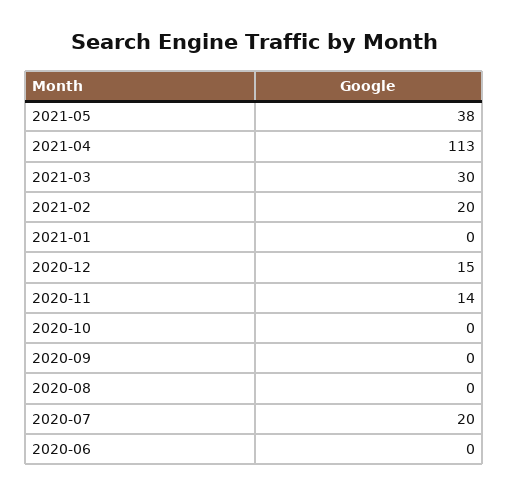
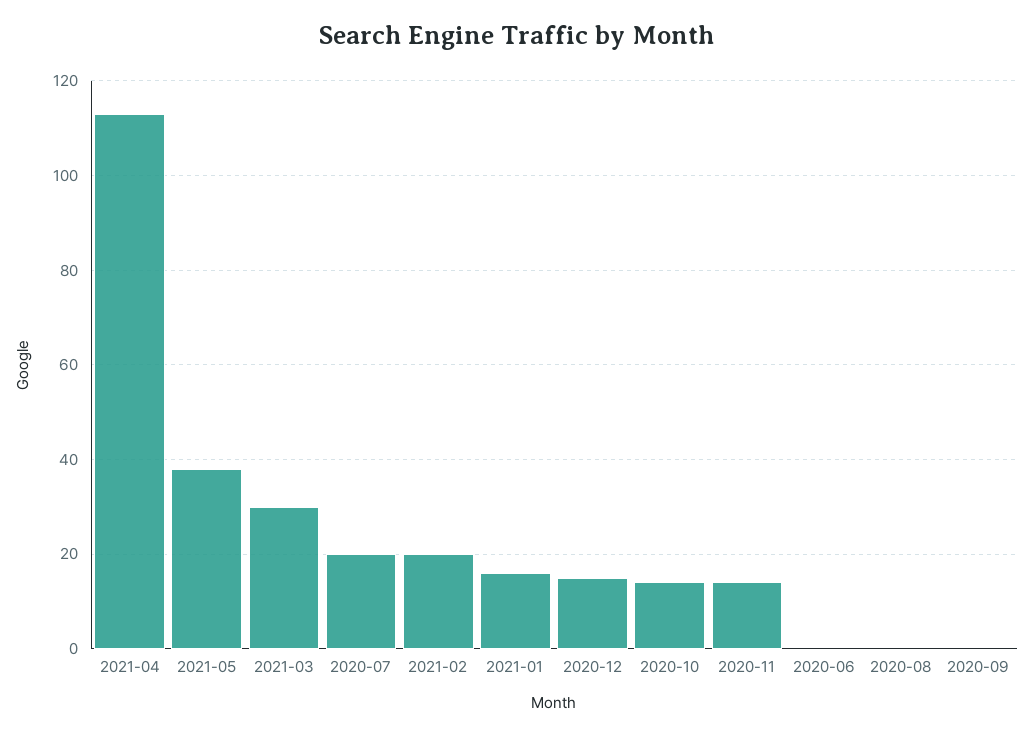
2021-01: 0 -> 15
2020-10: 0 -> 15

